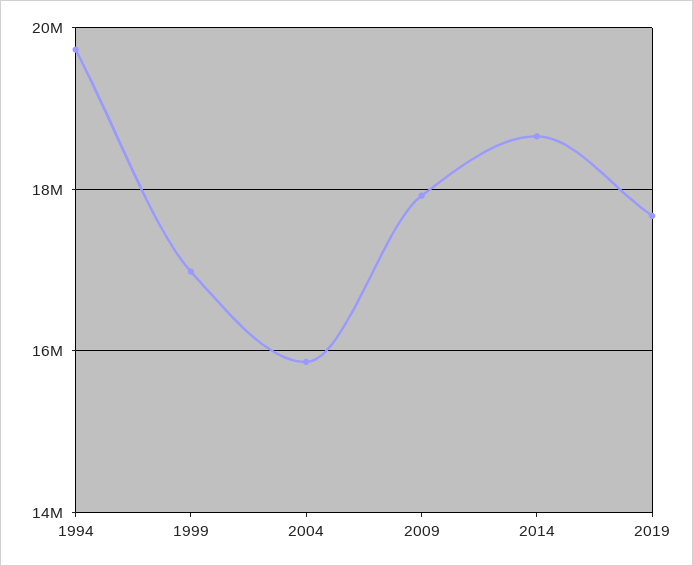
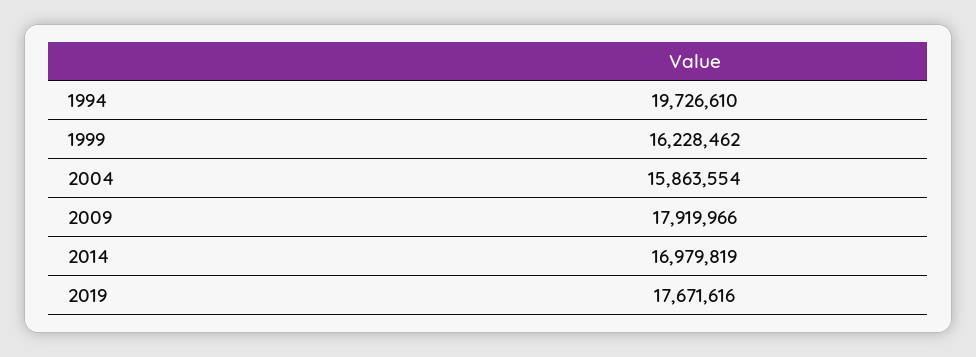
1999: 17000000 -> 16228462
2014: 18600000 -> 16979819

